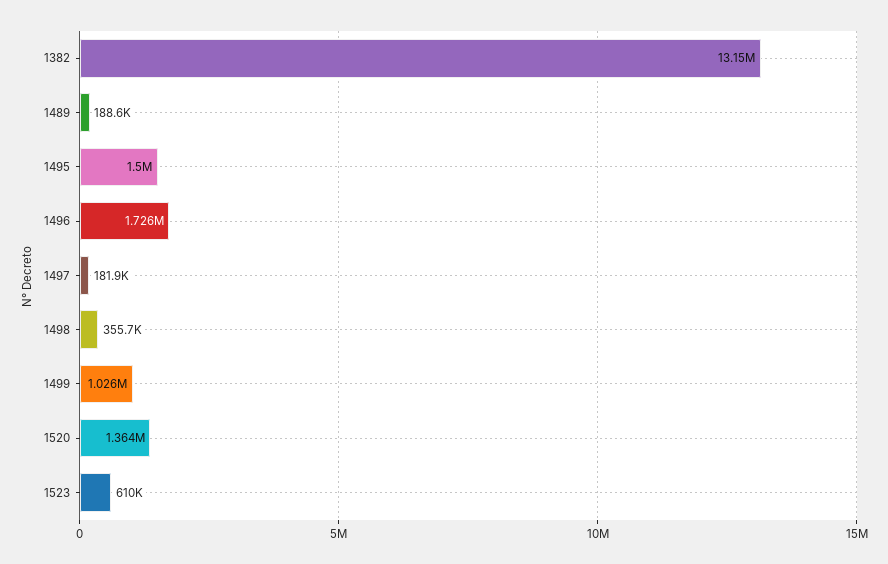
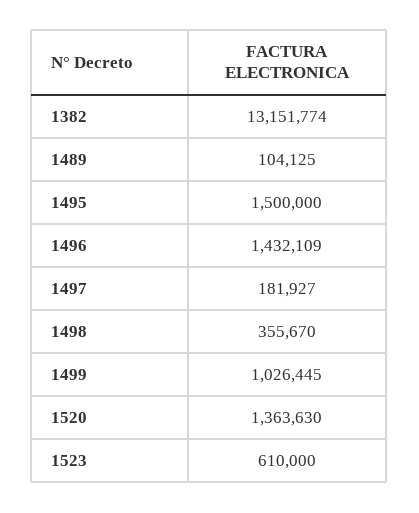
1489: 188600 -> 104125
1496: 1726000 -> 1432109

